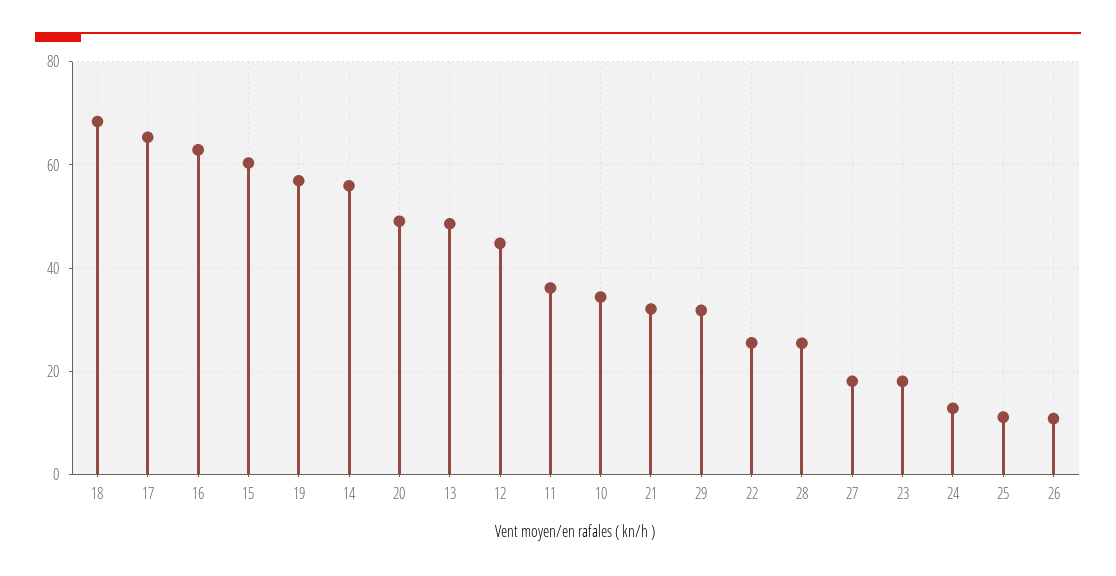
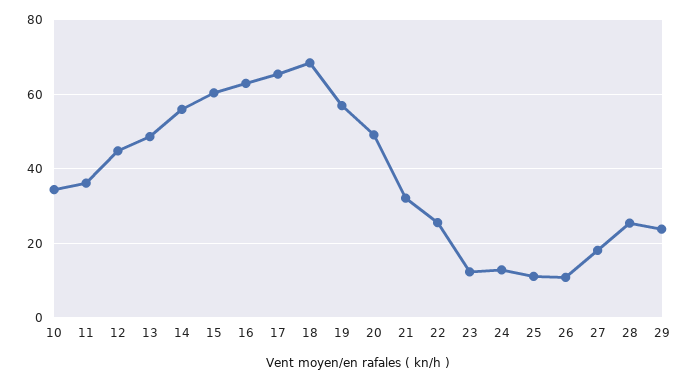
29: 32 -> 24
23: 18 -> 12

